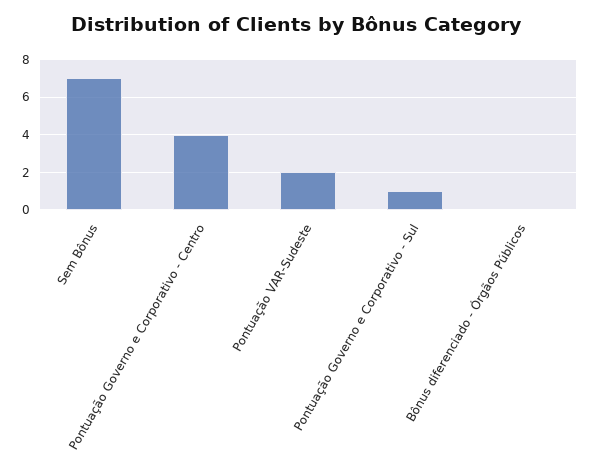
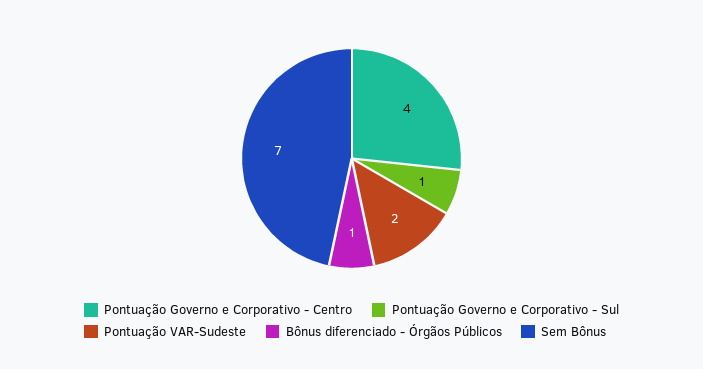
Bônus diferenciado - Órgãos Públicos: 0 -> 1

